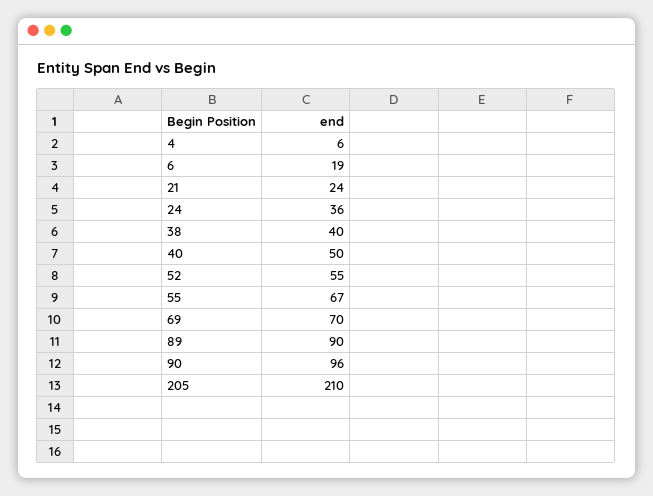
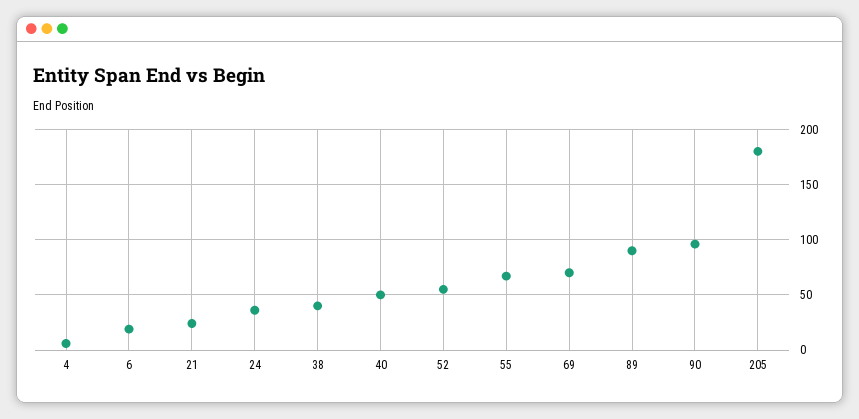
205: 210 -> 180

